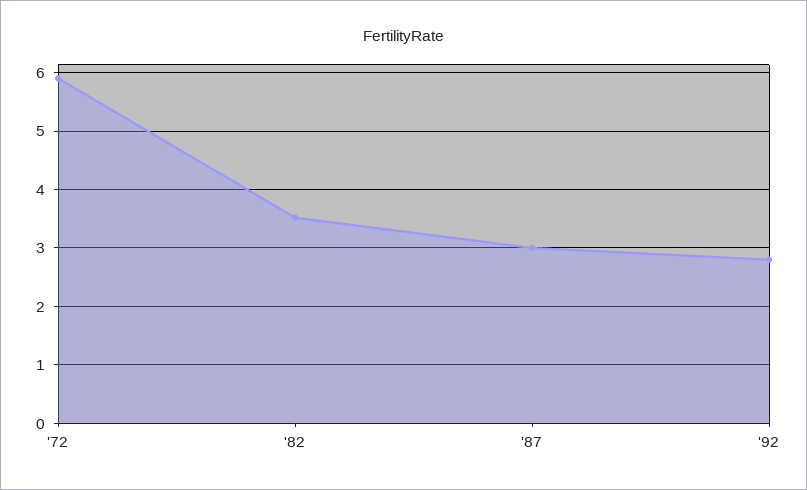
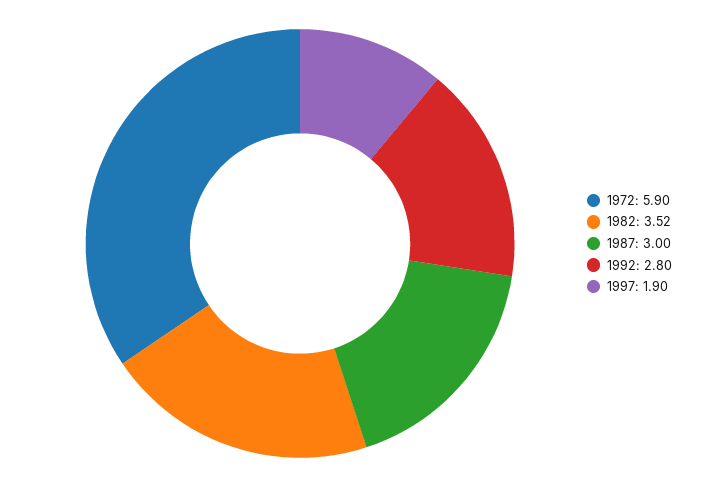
1997: none -> 1.9

